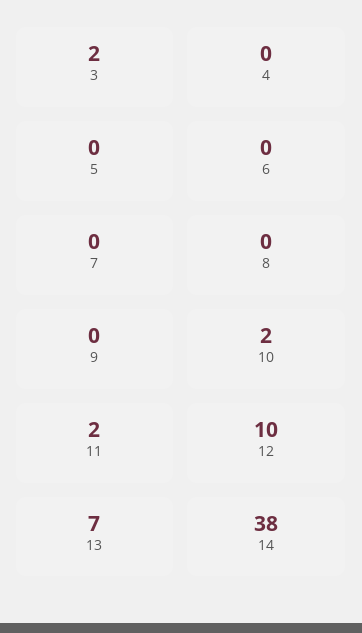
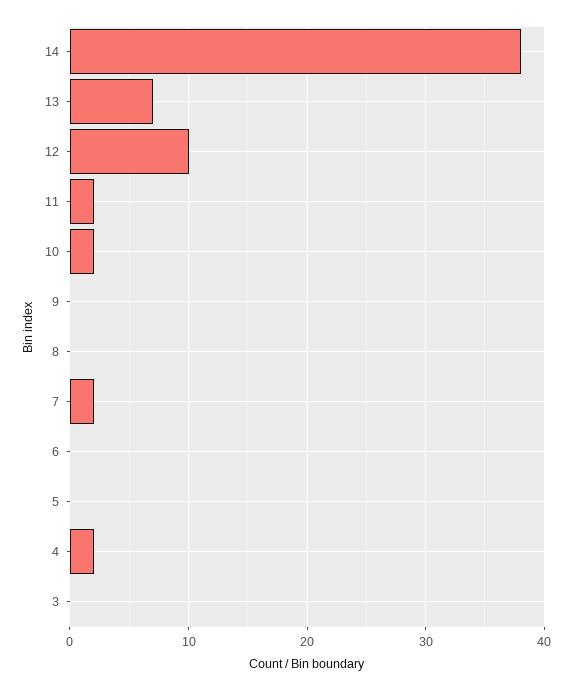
3: 2 -> 0
4: 0 -> 2
7: 0 -> 2

